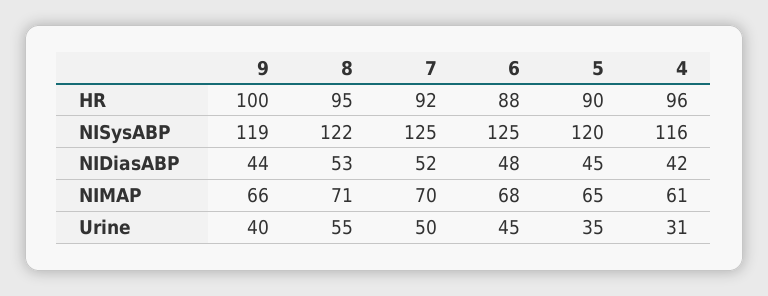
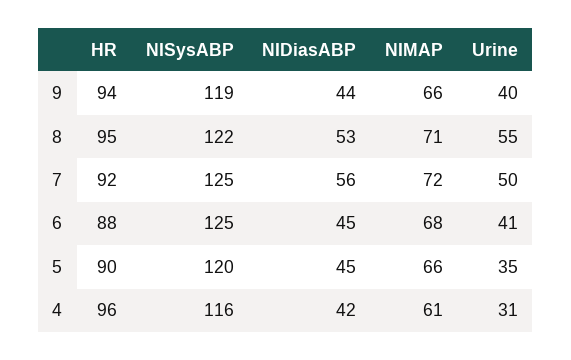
9, HR: 100 -> 94
7, NIDiasABP: 52 -> 56
6, NIDiasABP: 48 -> 45
7, NIMAP: 70 -> 72
5, NIMAP: 65 -> 66
6, Urine: 45 -> 41

